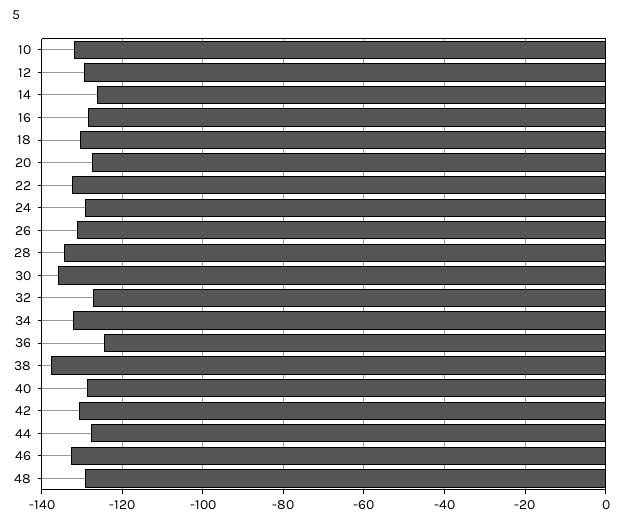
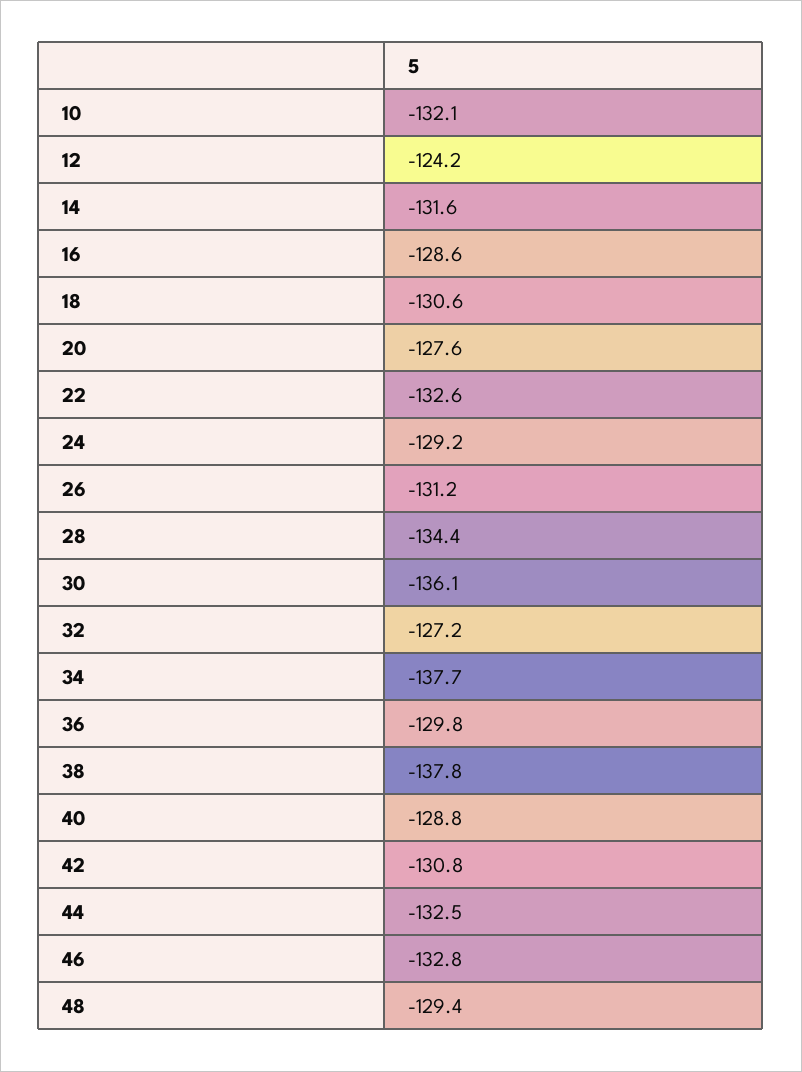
12: -130 -> -124.2
14: -126 -> -131.6
34: -132 -> -137.7
36: -124 -> -129.8
44: -128 -> -132.5

